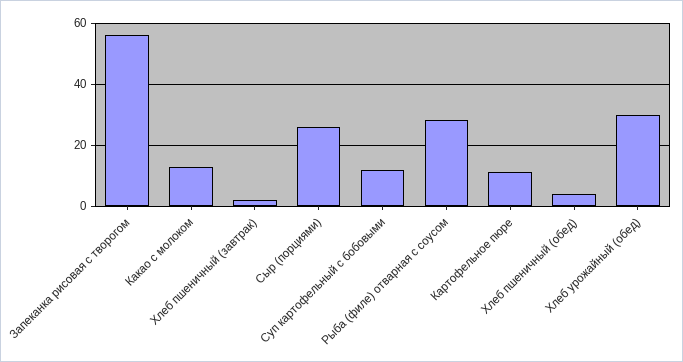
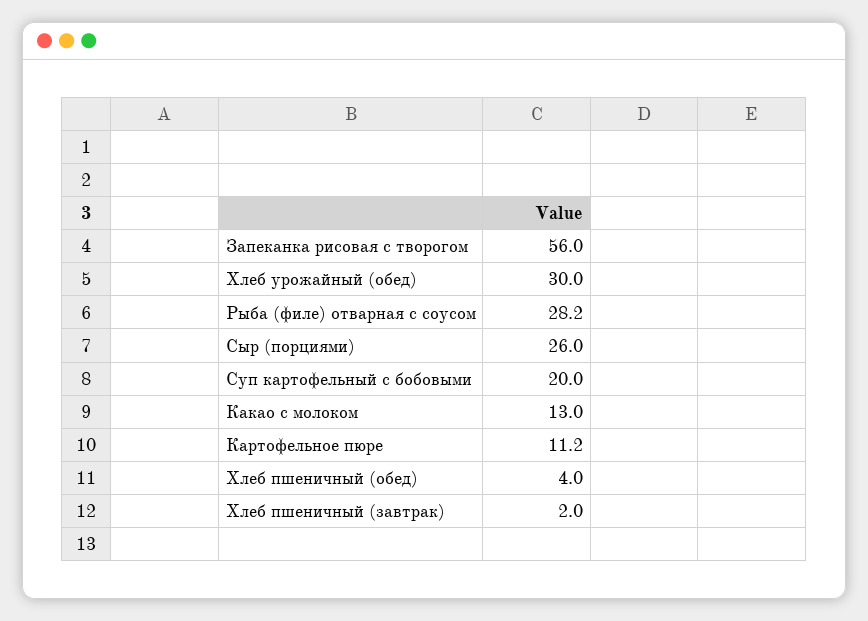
Суп картофельный с бобовыми: 12 -> 20

